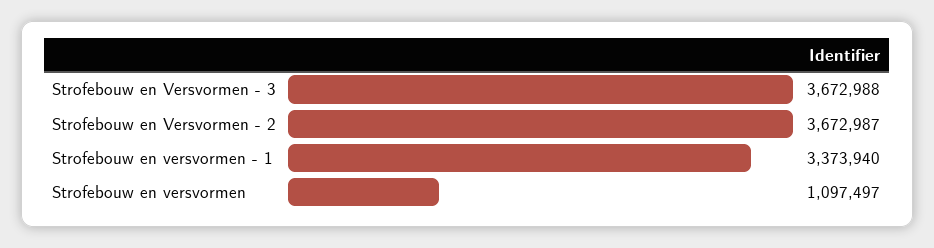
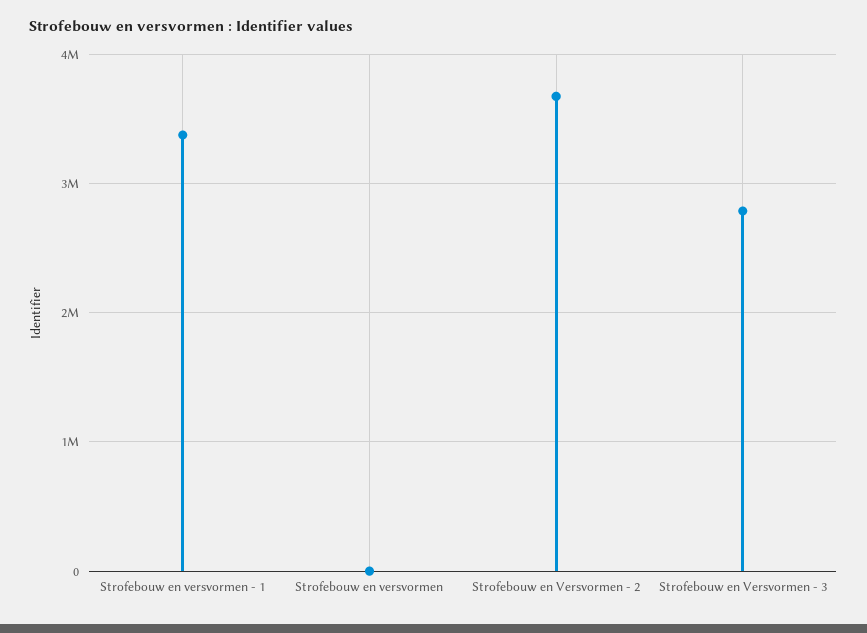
Strofebouw en Versvormen - 3: 3672988 -> 2800000
Strofebouw en versvormen: 1097497 -> 0

